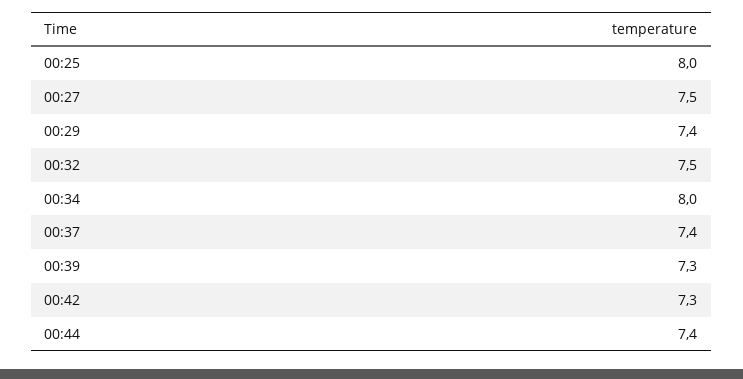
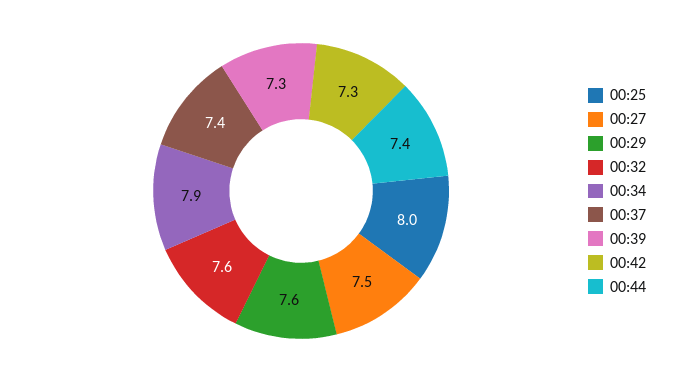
00:29: 7.4 -> 7.6
00:32: 7.5 -> 7.6
00:34: 8 -> 7.9

